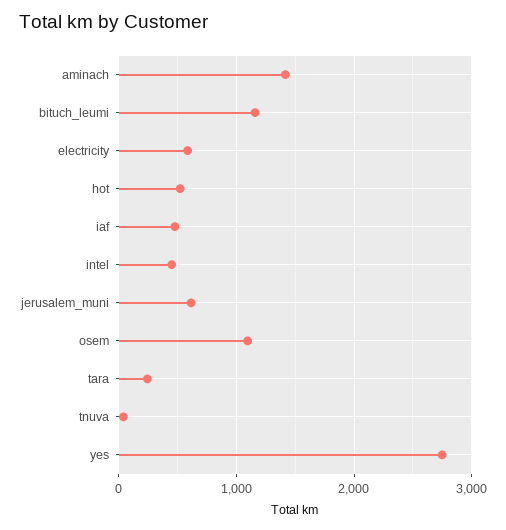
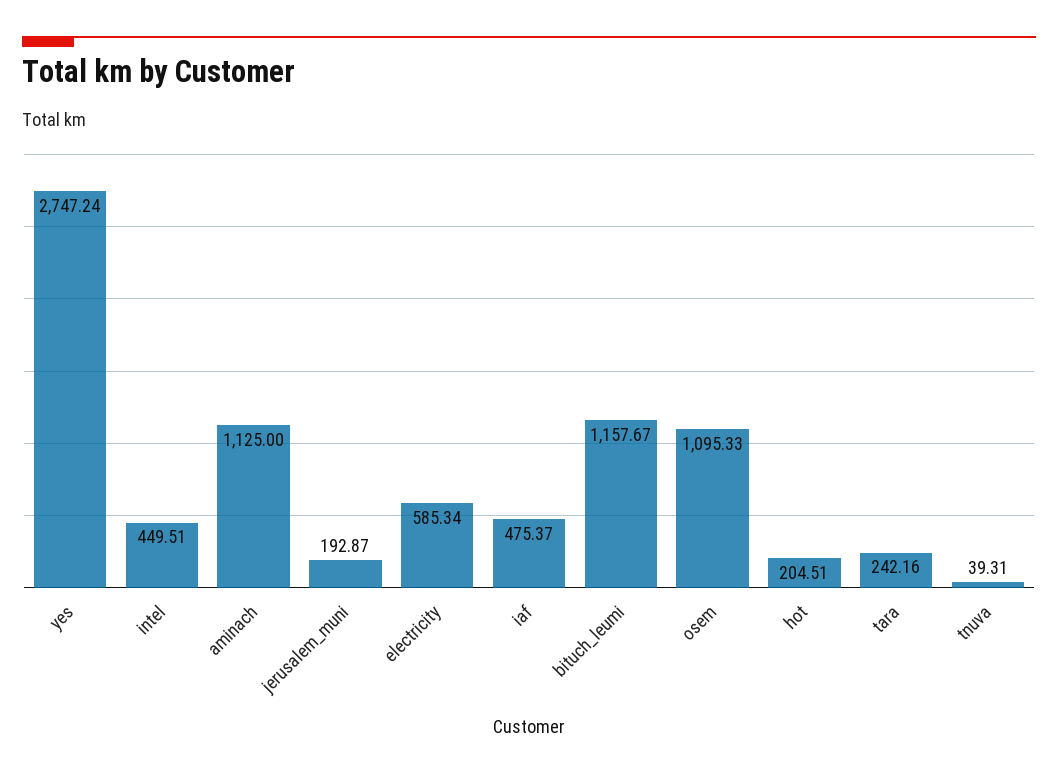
aminach: 1400 -> 1125
hot: 500 -> 204.51
jerusalem_muni: 600 -> 192.87

